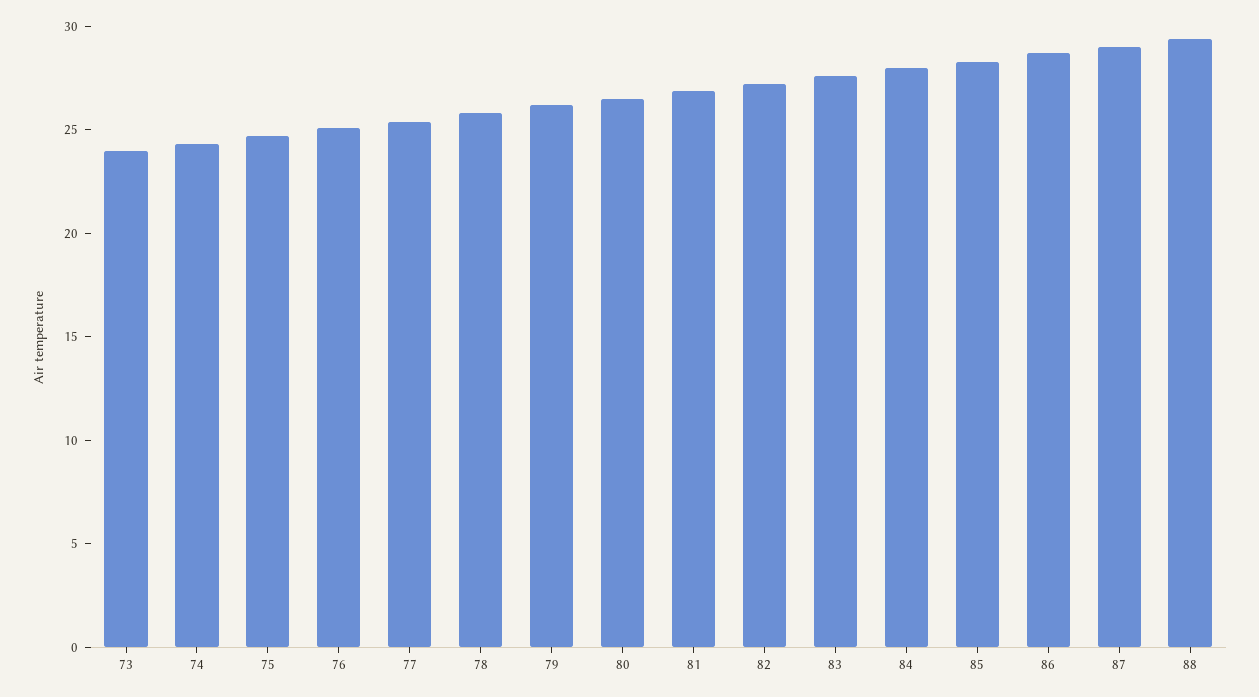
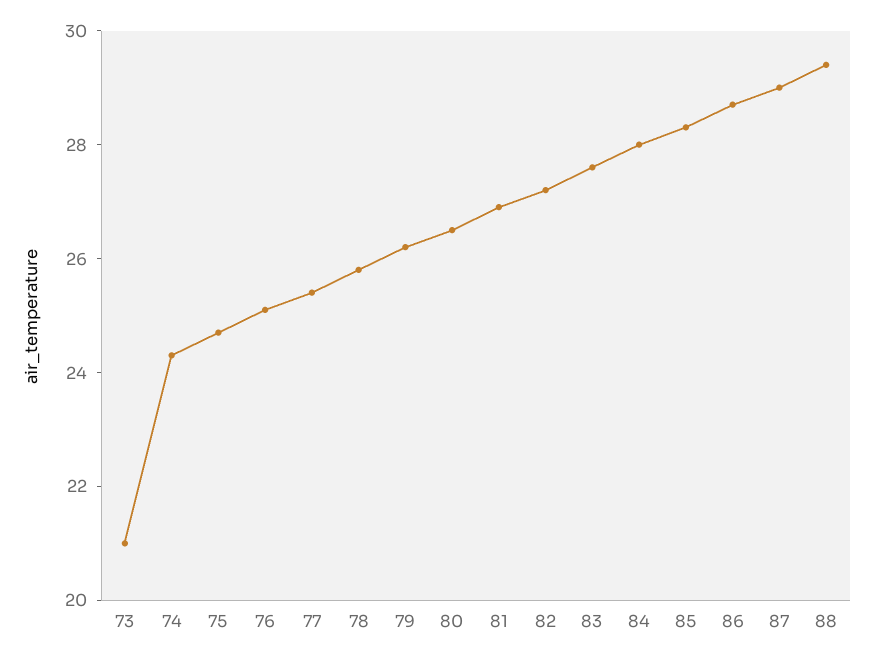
73: 24 -> 21

